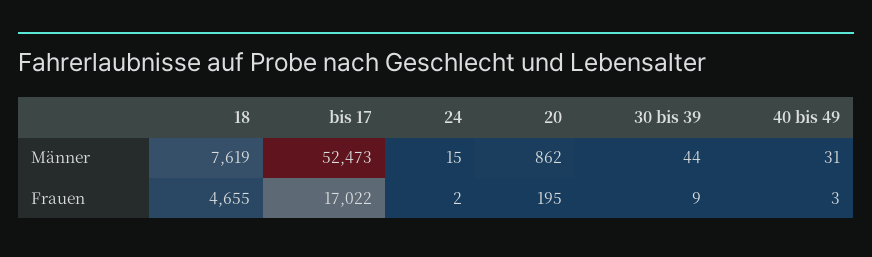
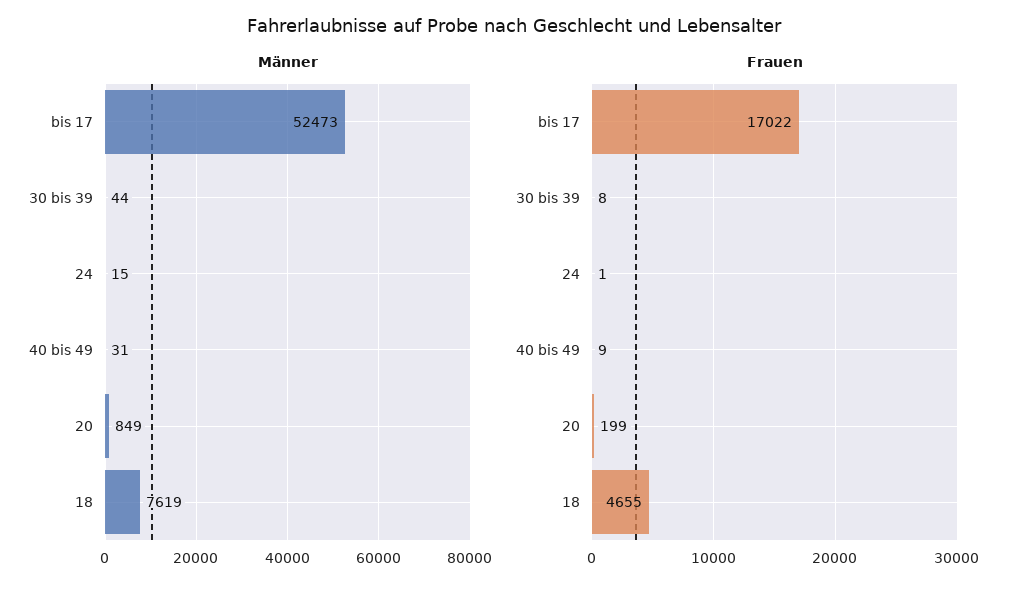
Männer, 20: 862 -> 849
Frauen, 24: 2 -> 1
Frauen, 20: 195 -> 199
Frauen, 30 bis 39: 9 -> 8
Frauen, 40 bis 49: 3 -> 9

